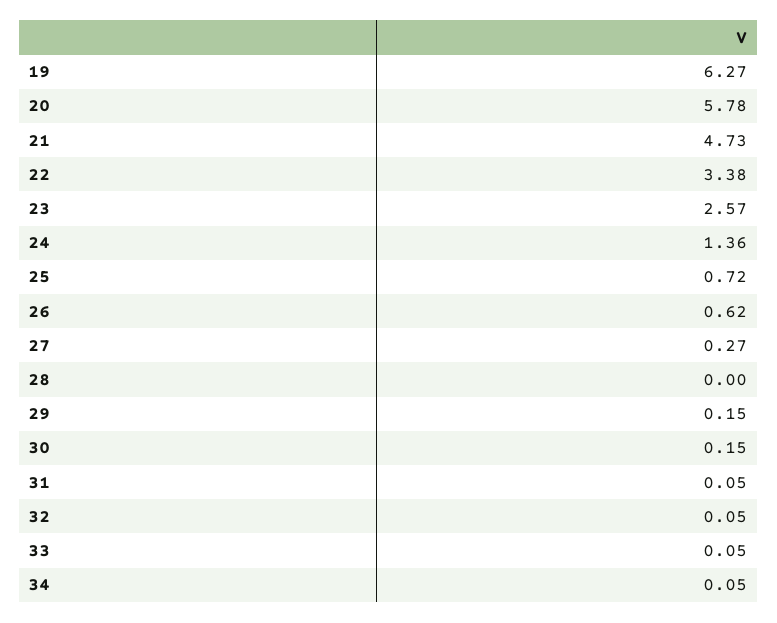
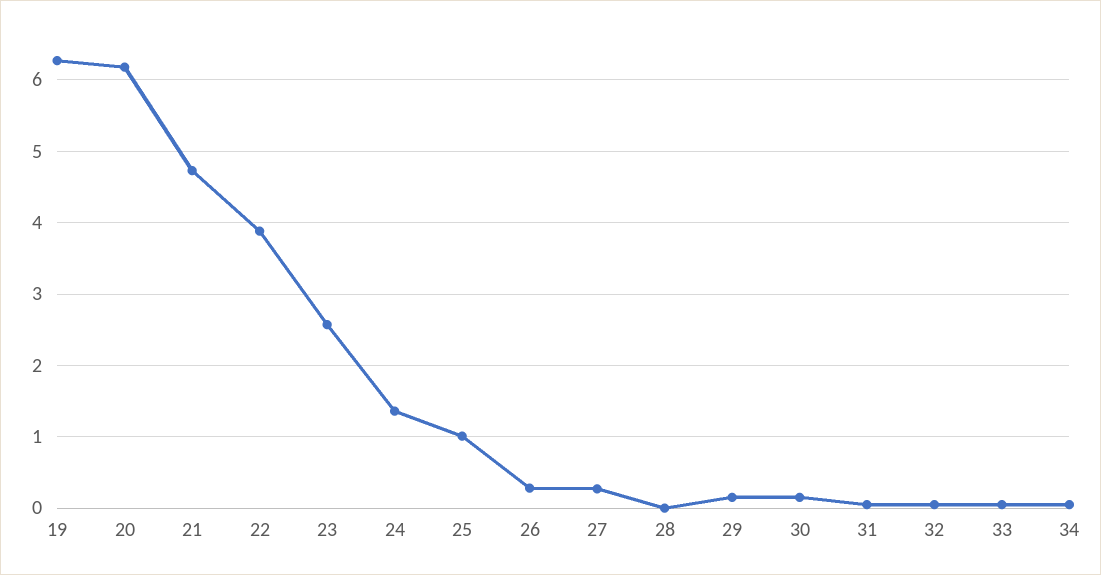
20: 5.78 -> 6.2
22: 3.38 -> 3.9
25: 0.72 -> 1
26: 0.62 -> 0.3

